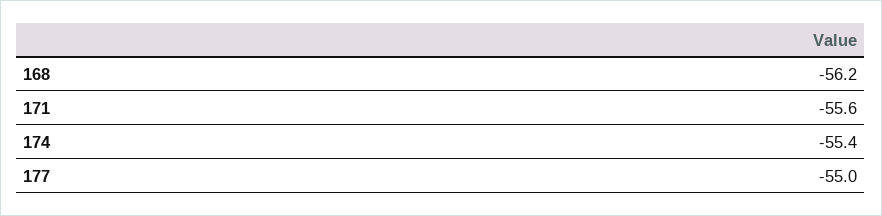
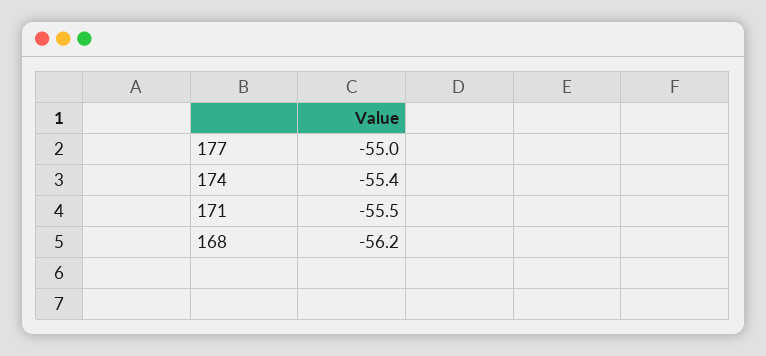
171: -55.6 -> -55.5

